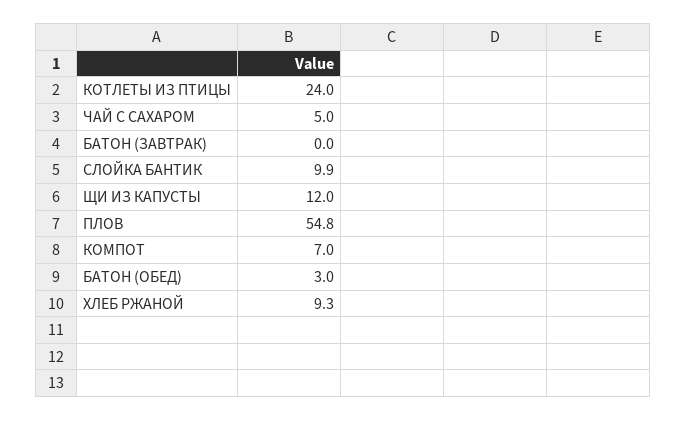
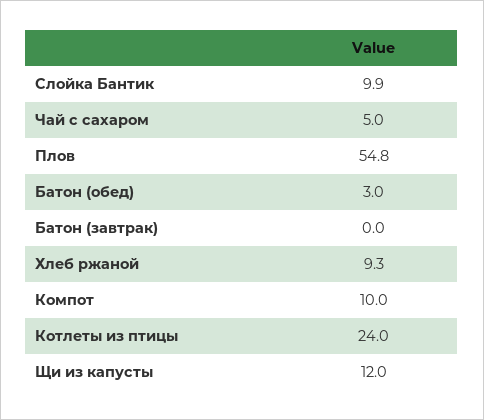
КОМПОТ: 7 -> 10

